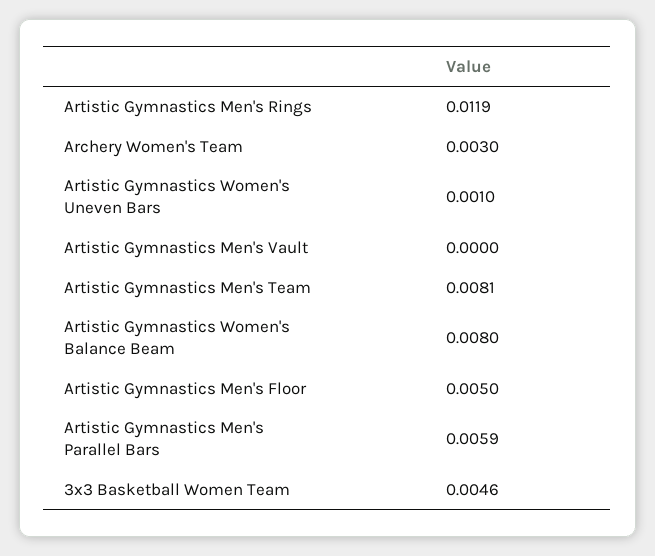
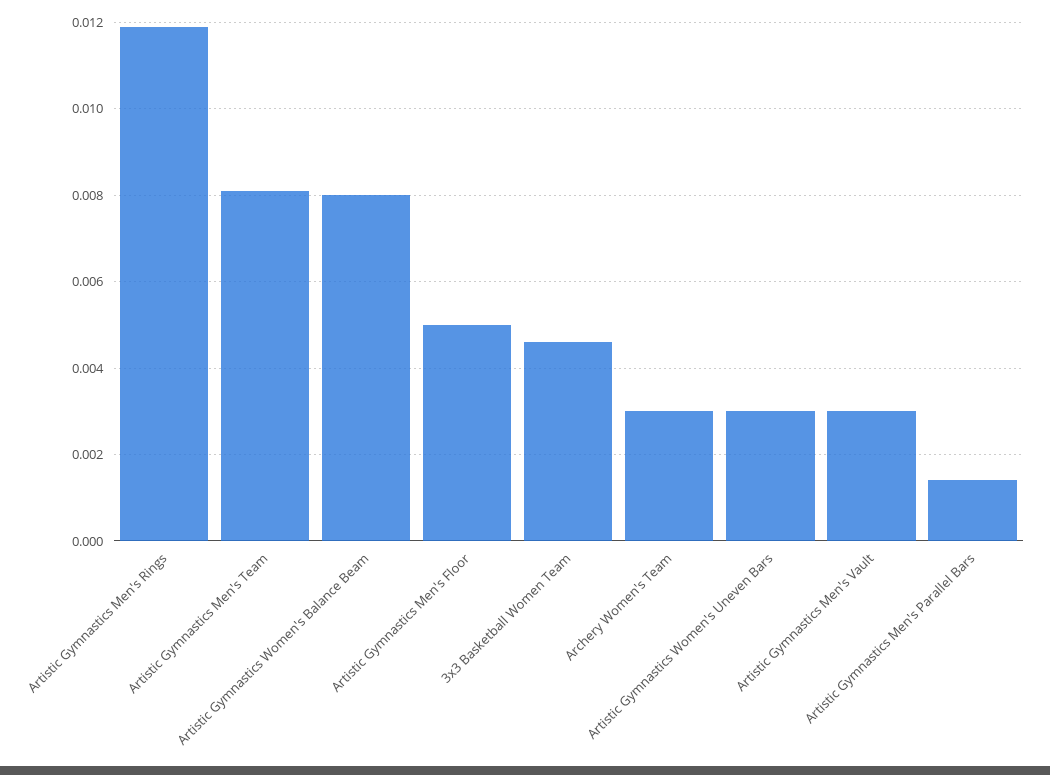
Artistic Gymnastics Women's Uneven Bars: 0.001 -> 0.003
Artistic Gymnastics Men's Vault: 0 -> 0.003
Artistic Gymnastics Men's Parallel Bars: 0.0059 -> 0.0015

